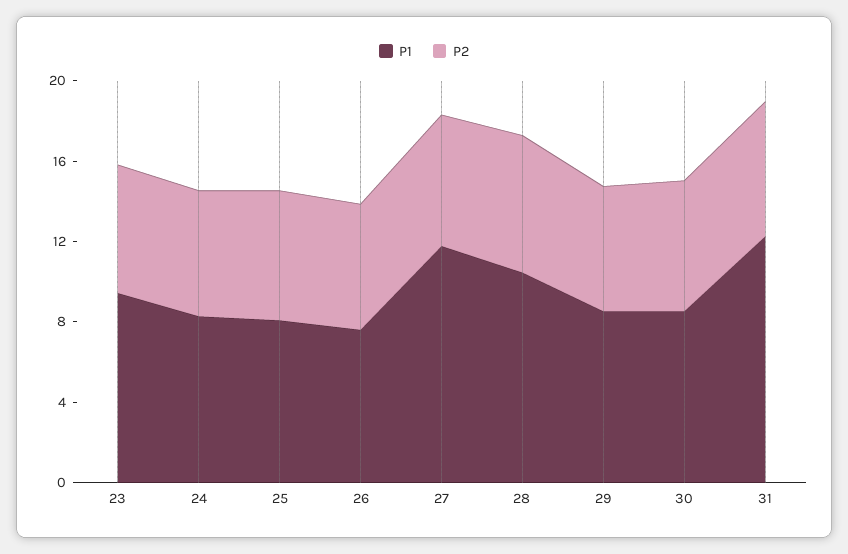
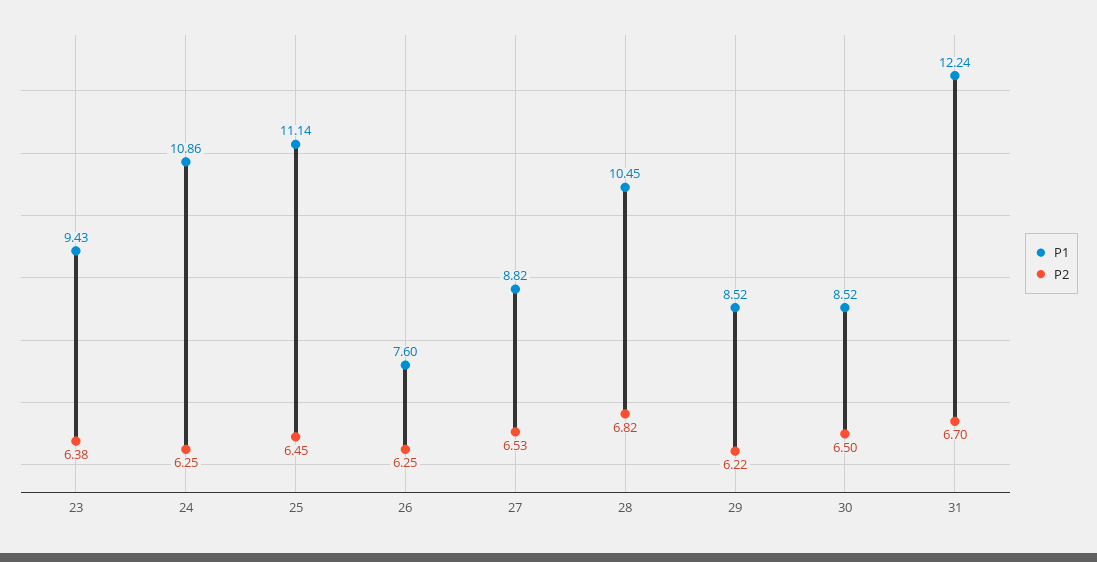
P1, 24: 8 -> 10.86
P1, 25: 8 -> 11.14
P1, 27: 12 -> 8.82

